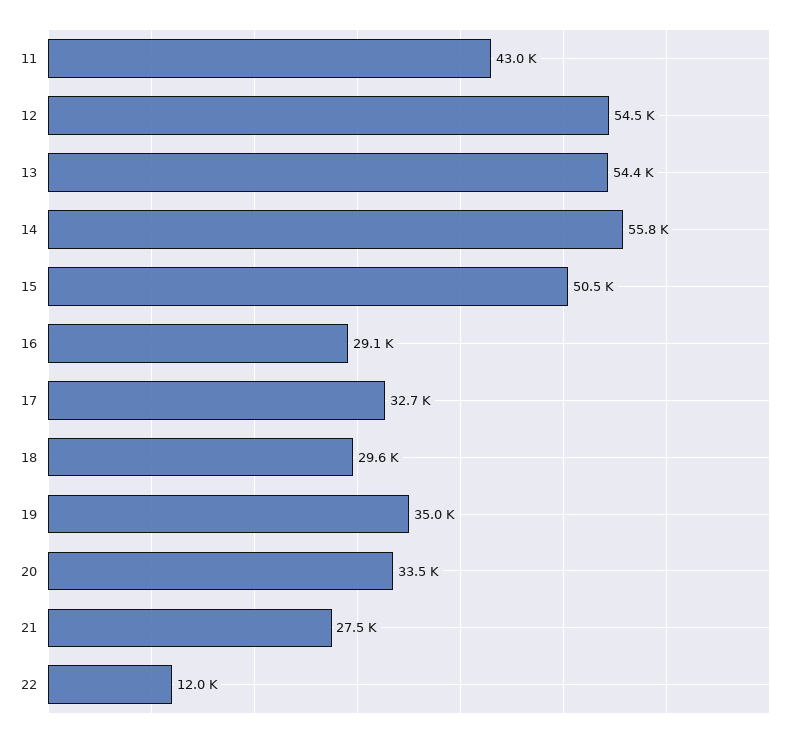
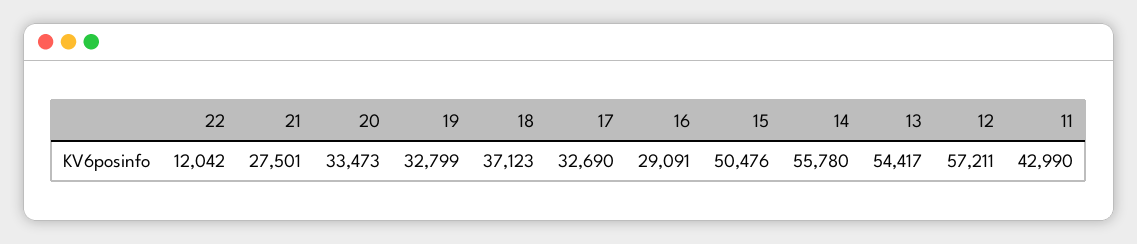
12: 54500 -> 57211
18: 29600 -> 37123
19: 35000 -> 32799

